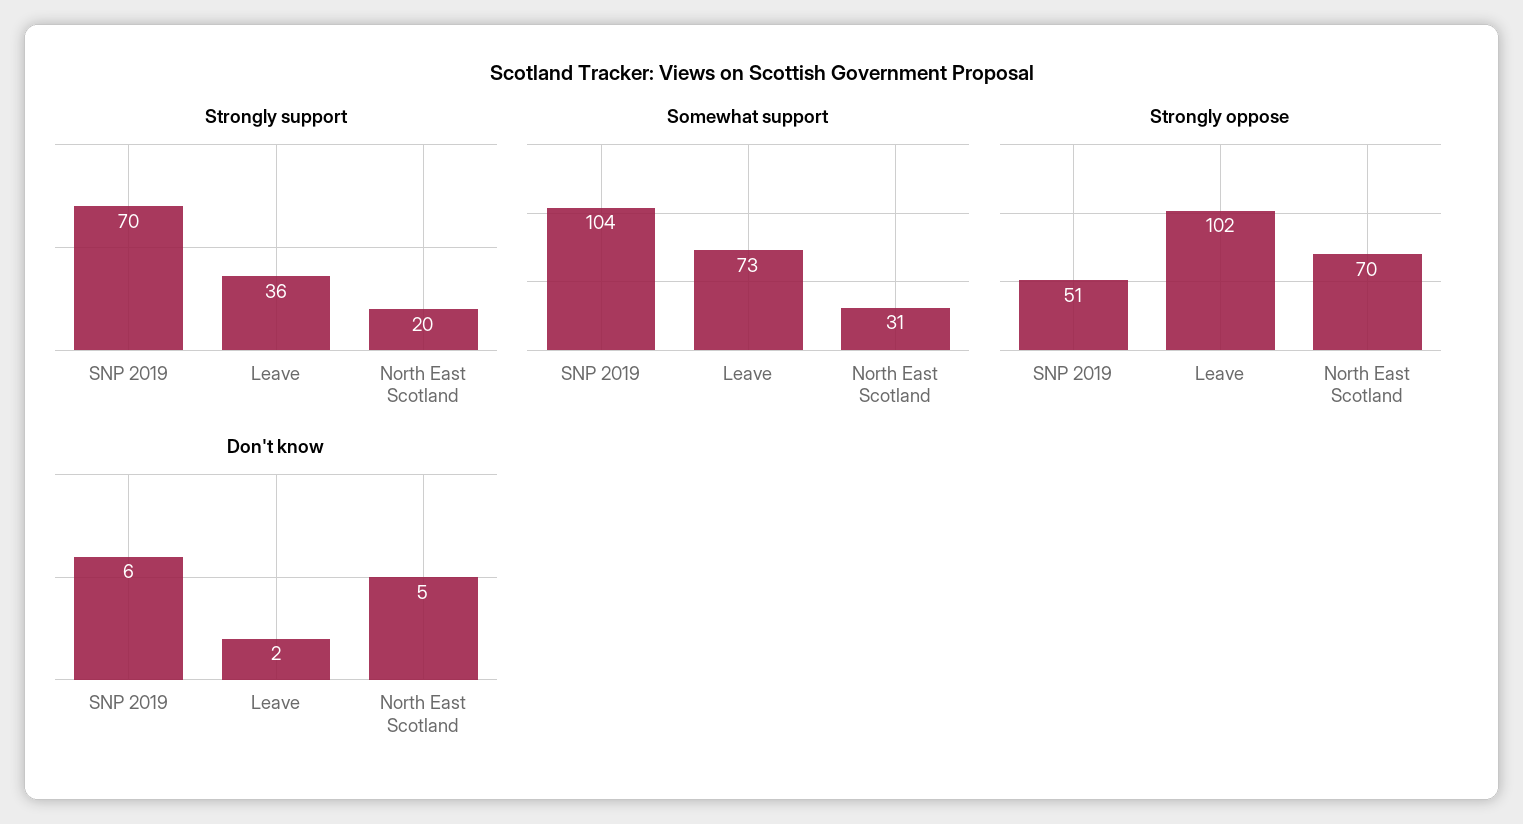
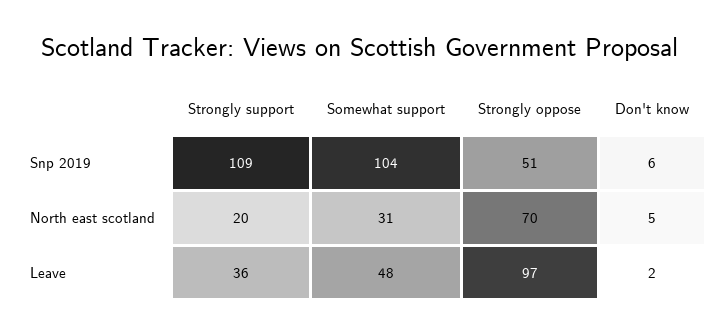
Strongly support, SNP 2019: 70 -> 109
Somewhat support, Leave: 73 -> 48
Strongly oppose, Leave: 102 -> 97

